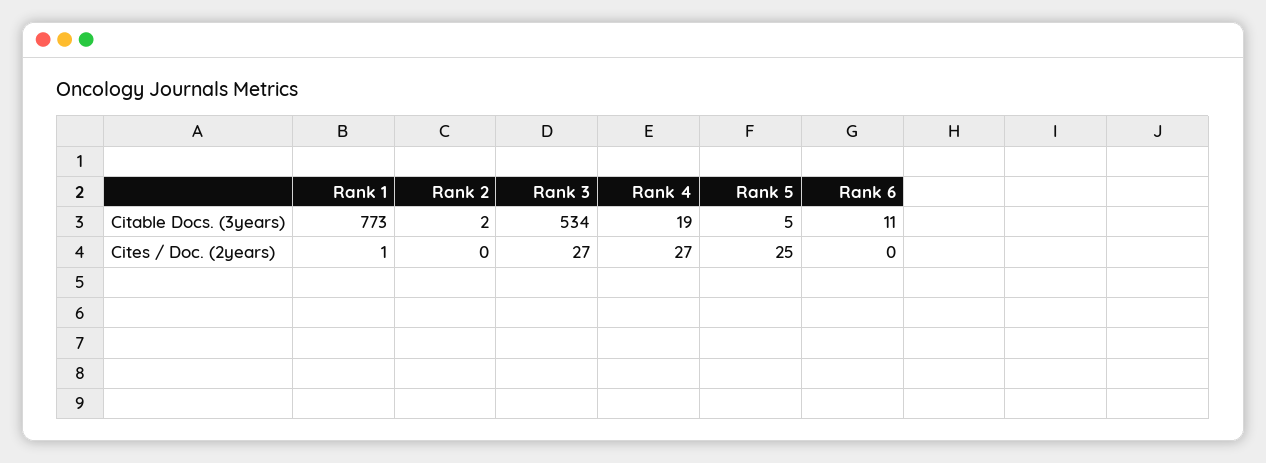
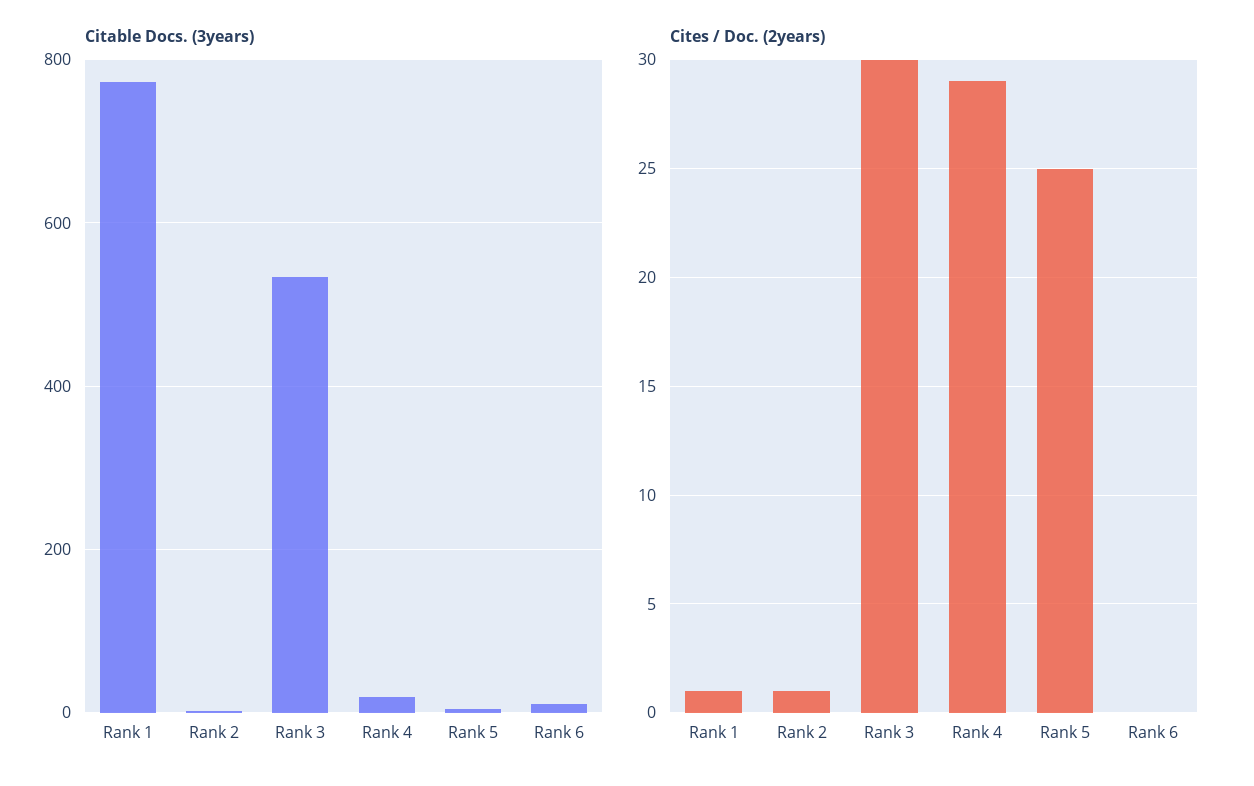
Cites / Doc. (2years), Rank 2: 0 -> 1
Cites / Doc. (2years), Rank 3: 27 -> 30
Cites / Doc. (2years), Rank 4: 27 -> 29

